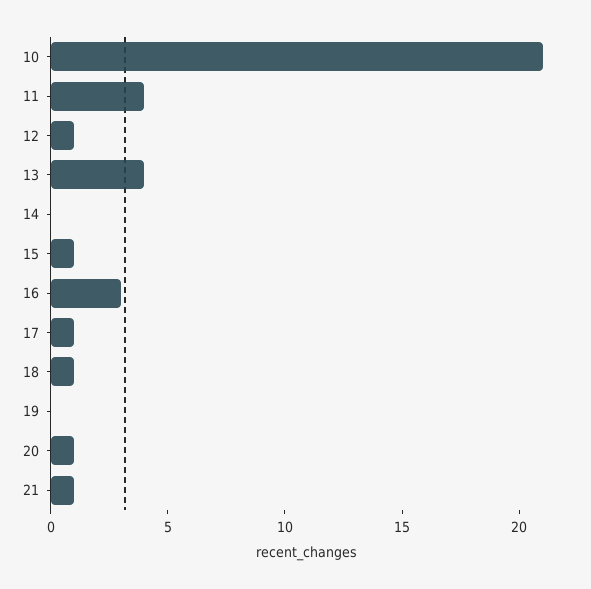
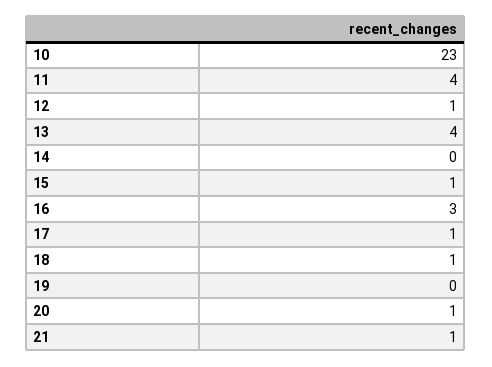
10: 21 -> 23

